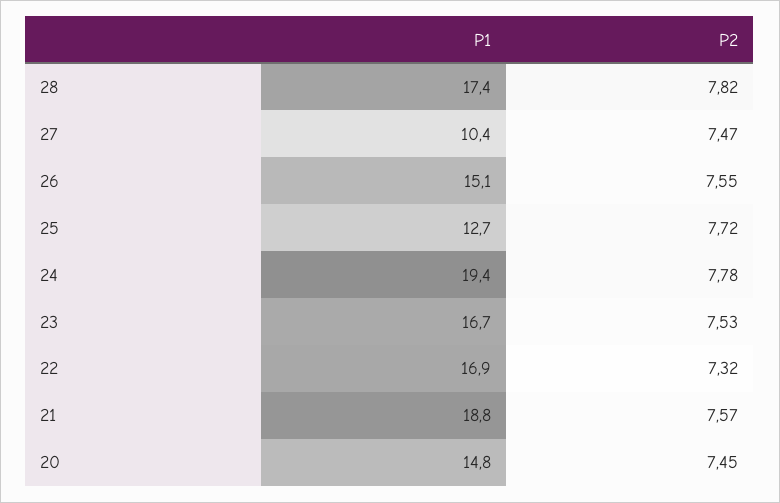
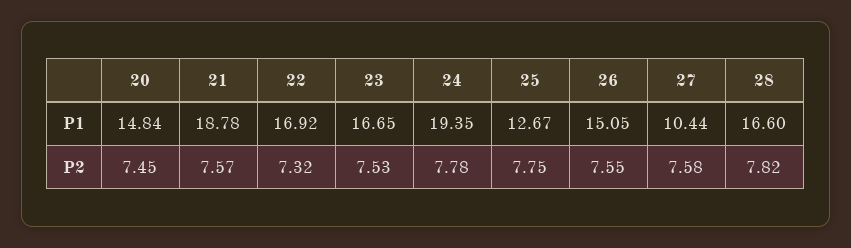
P1, 28: 17.4 -> 16.6
P2, 27: 7.47 -> 7.58
P2, 25: 7.72 -> 7.75

